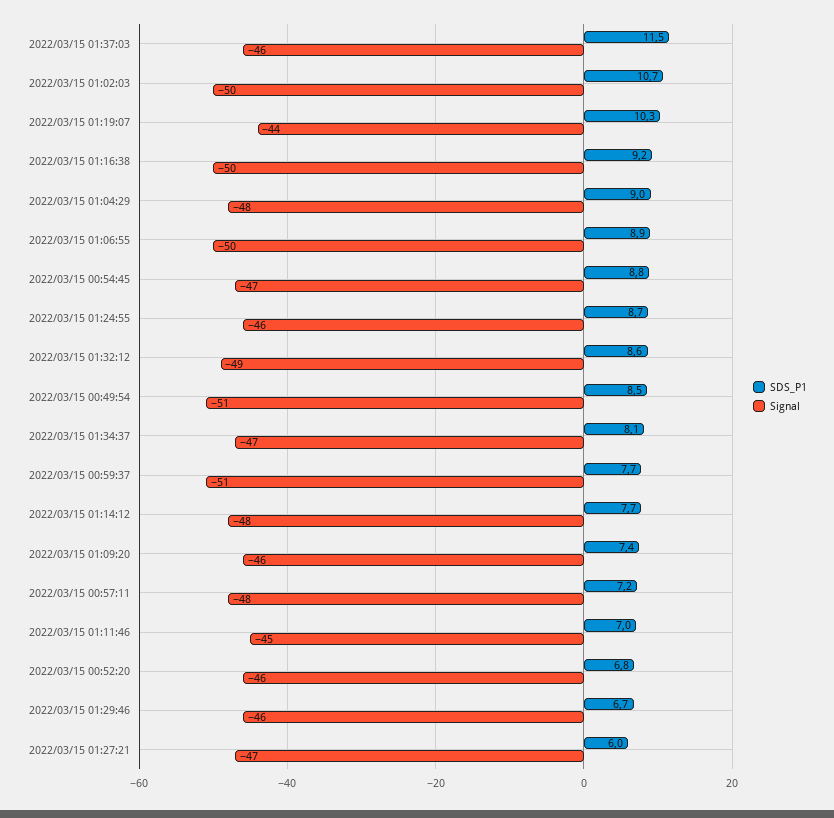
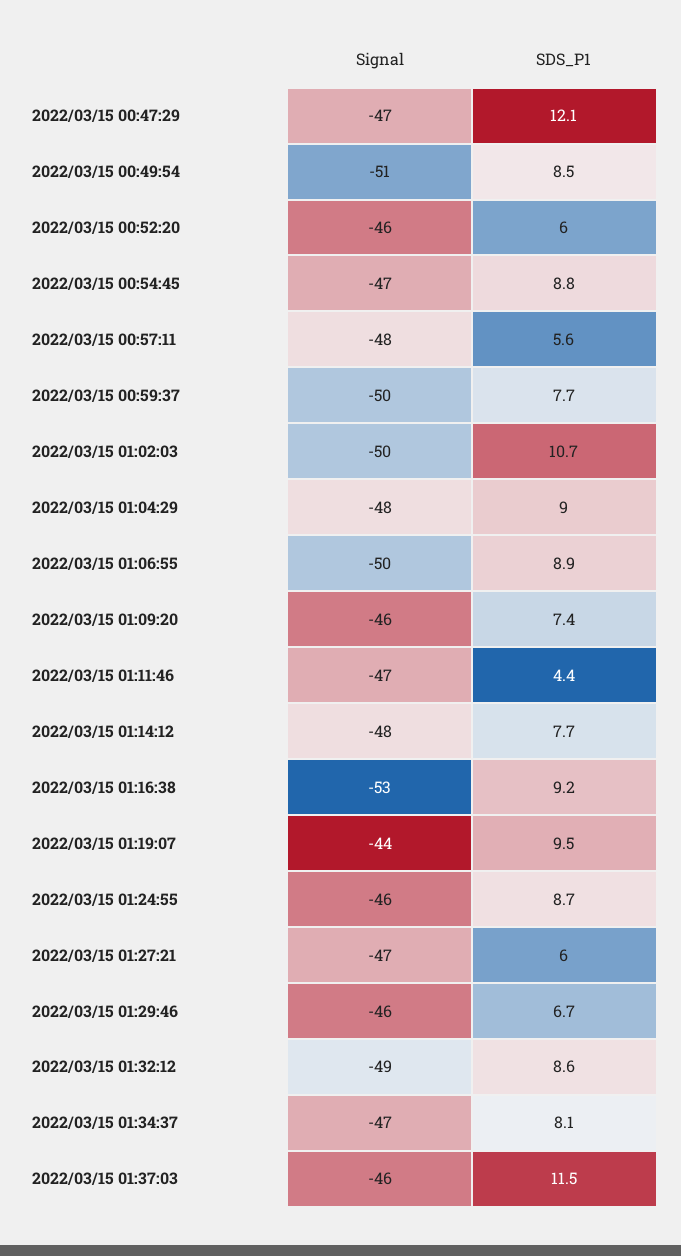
SDS_P1, 2022/03/15 01:19:07: 10.3 -> 9.5
Signal, 2022/03/15 01:16:38: -50 -> -53
Signal, 2022/03/15 00:59:37: -51 -> -50
SDS_P1, 2022/03/15 00:57:11: 7.2 -> 5.6
SDS_P1, 2022/03/15 01:11:46: 7 -> 4.4
Signal, 2022/03/15 01:11:46: -45 -> -47
SDS_P1, 2022/03/15 00:52:20: 6.8 -> 6
Signal, 2022/03/15 00:47:29: none -> -47
SDS_P1, 2022/03/15 00:47:29: none -> 12.1

